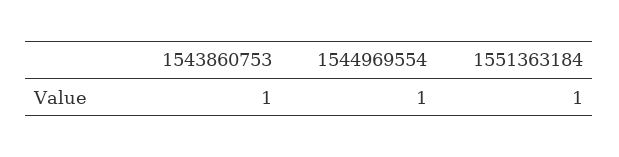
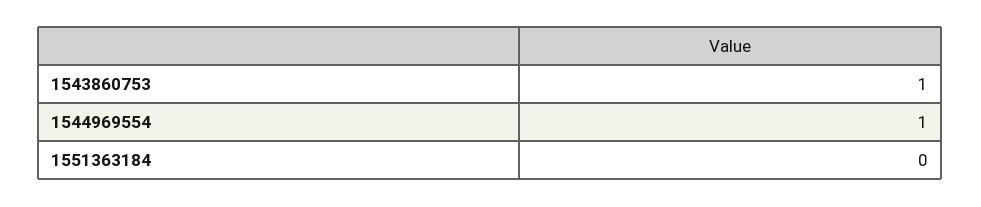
1551363184: 1 -> 0

